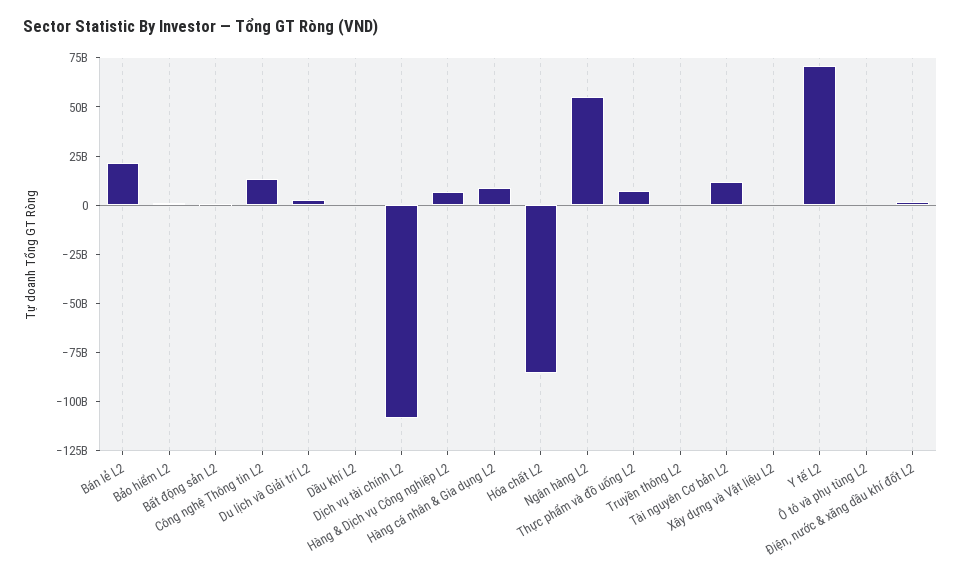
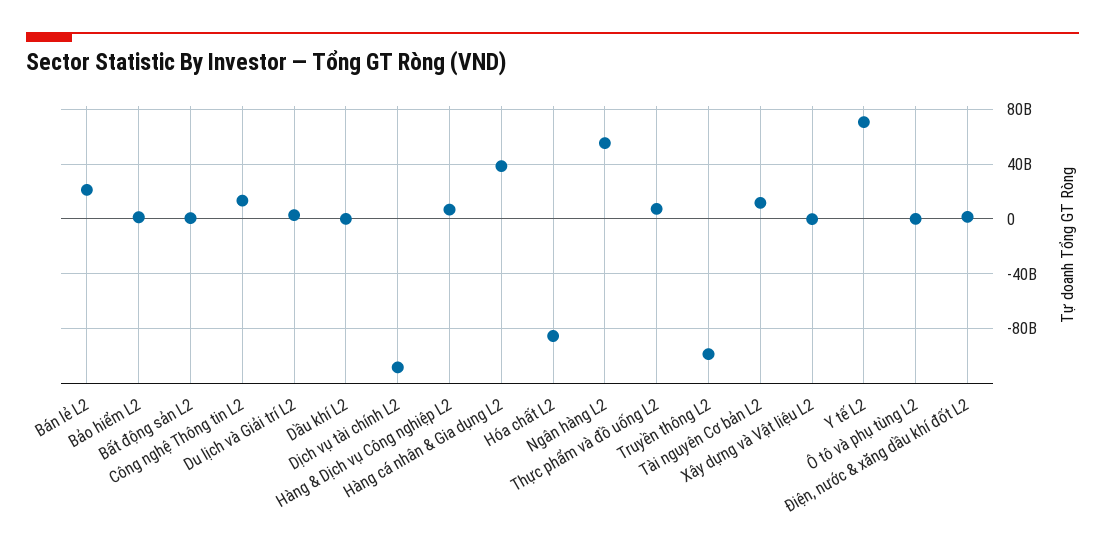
Hàng cá nhân & Gia dụng L2: 10000000000 -> 40000000000
Truyền thông L2: 0 -> -100000000000

